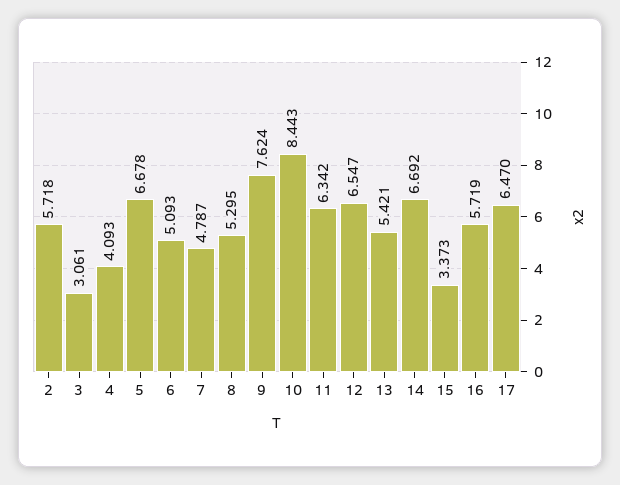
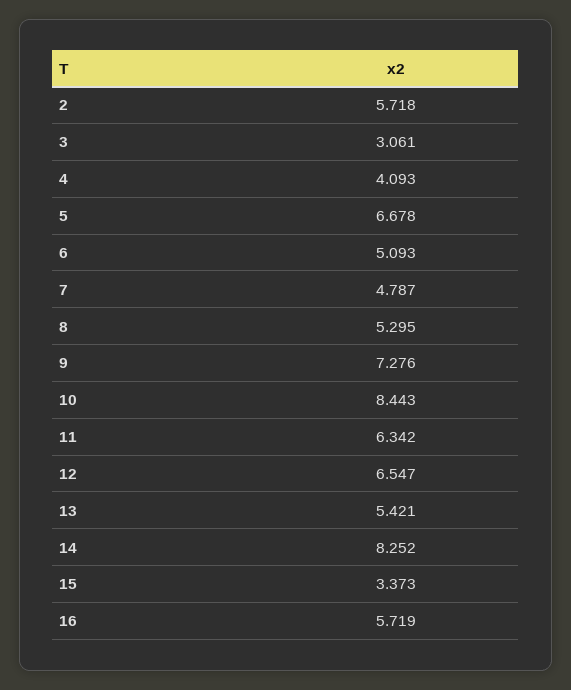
9: 7.624 -> 7.276
14: 6.692 -> 8.252
17: 6.47 -> none

